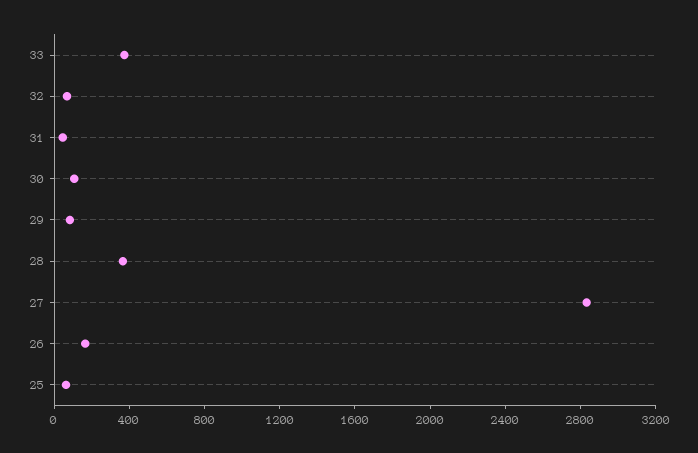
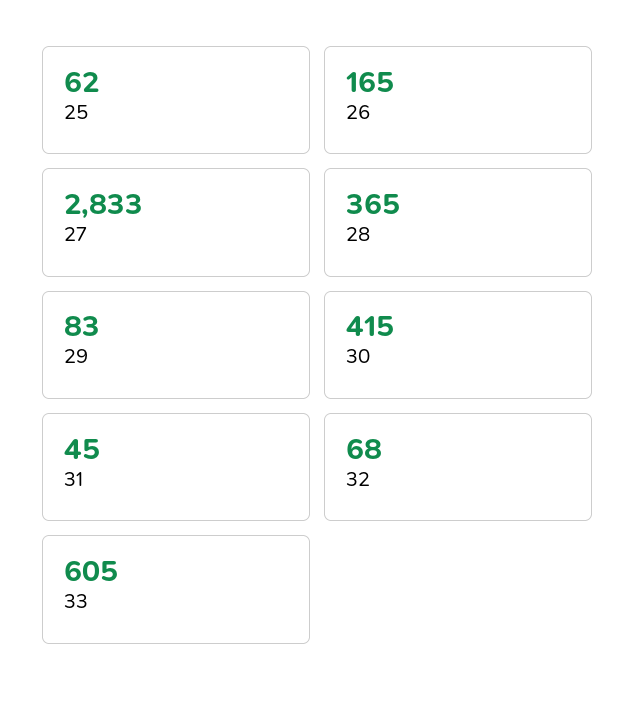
33: 400 -> 605
30: 100 -> 415

